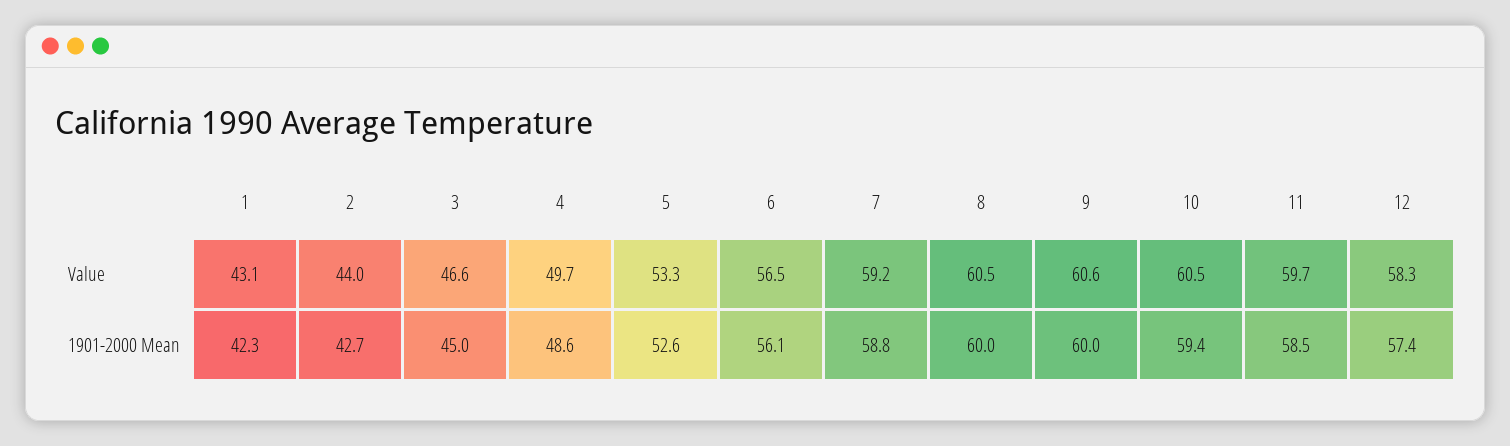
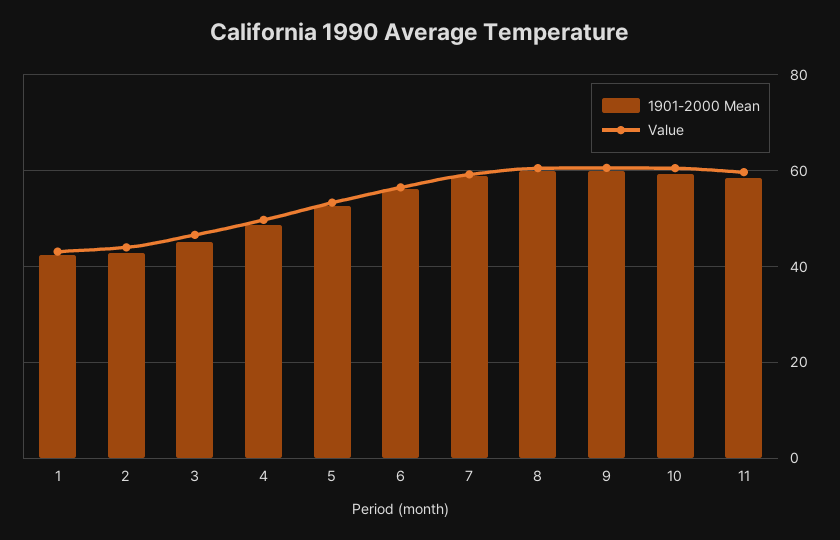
Value, 12: 58.3 -> none
1901-2000 Mean, 12: 57.4 -> none

